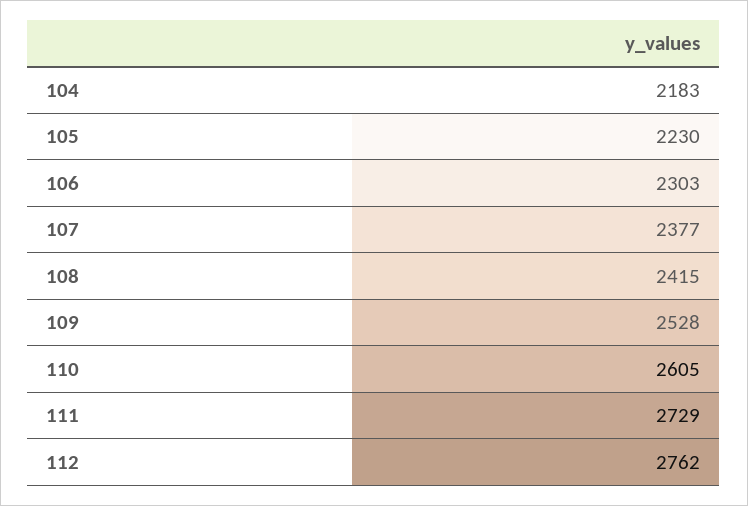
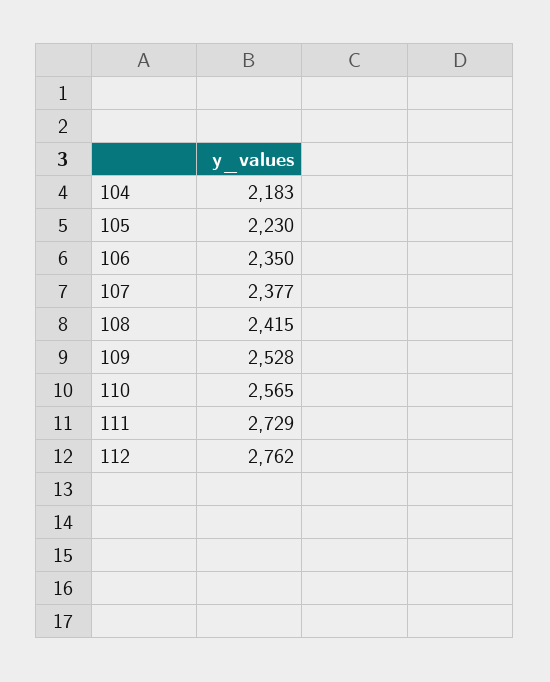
106: 2303 -> 2350
110: 2605 -> 2565

